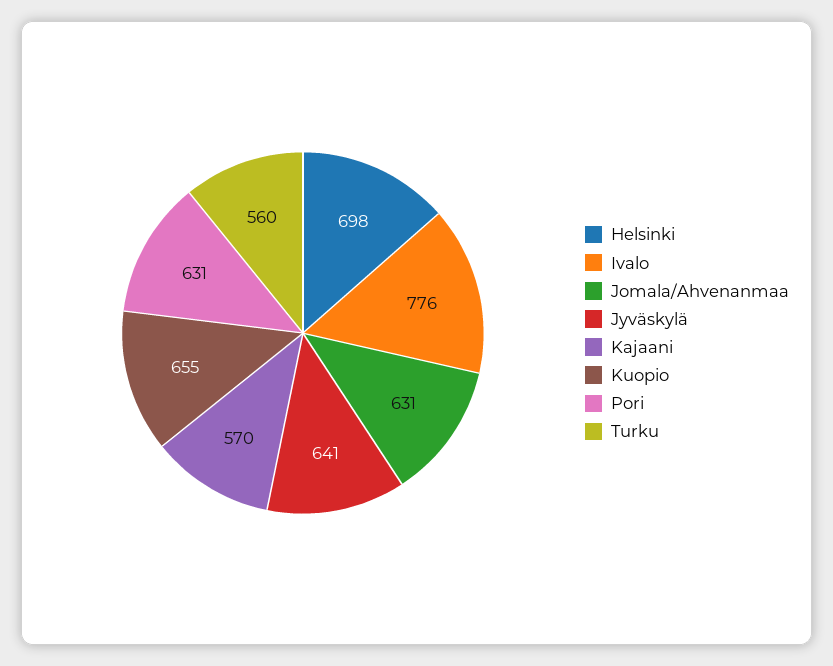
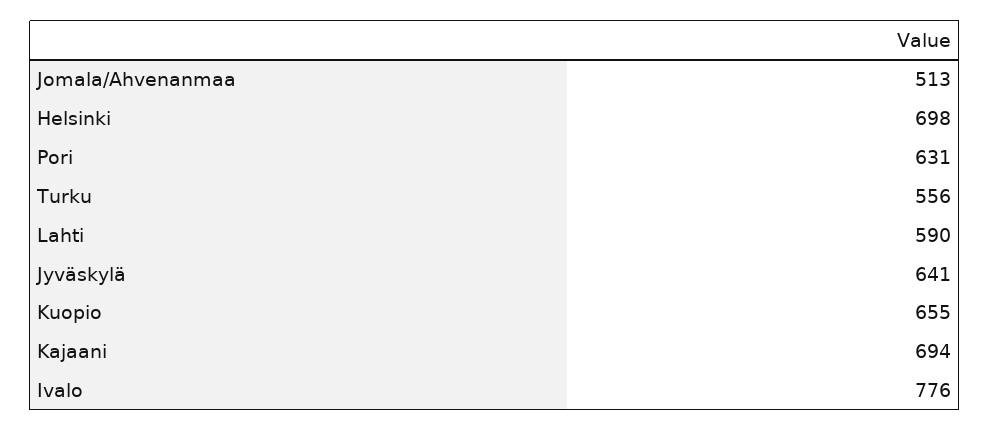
Jomala/Ahvenanmaa: 631 -> 513
Kajaani: 570 -> 694
Turku: 560 -> 556
Lahti: none -> 590

